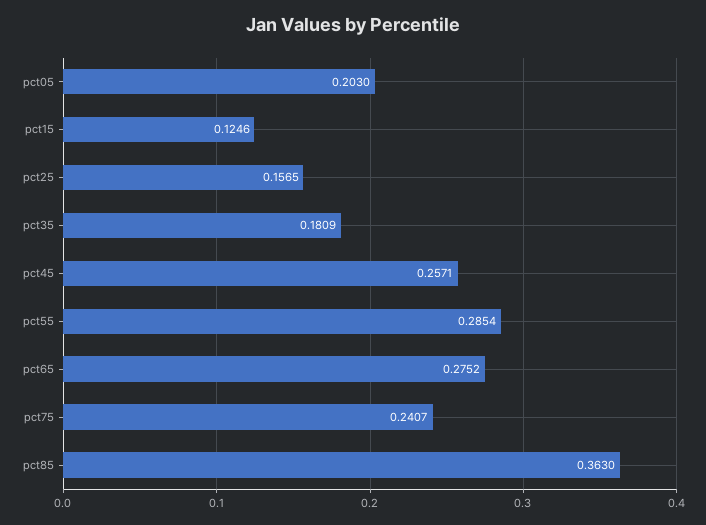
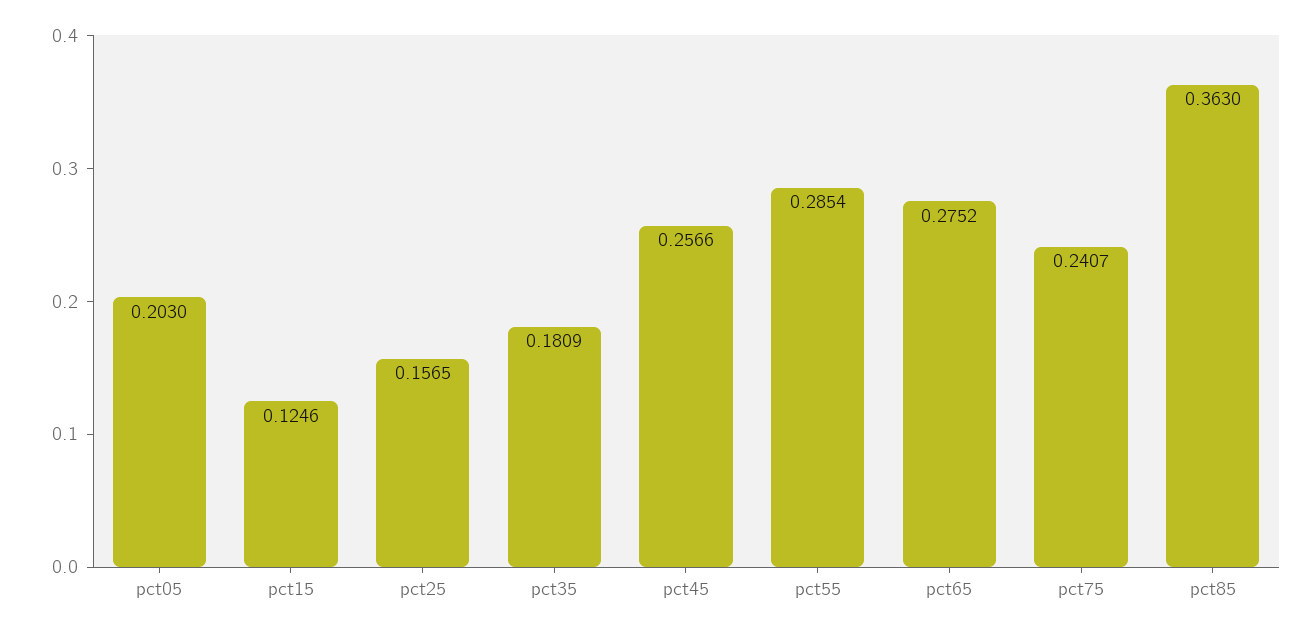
pct45: 0.2571 -> 0.2566

